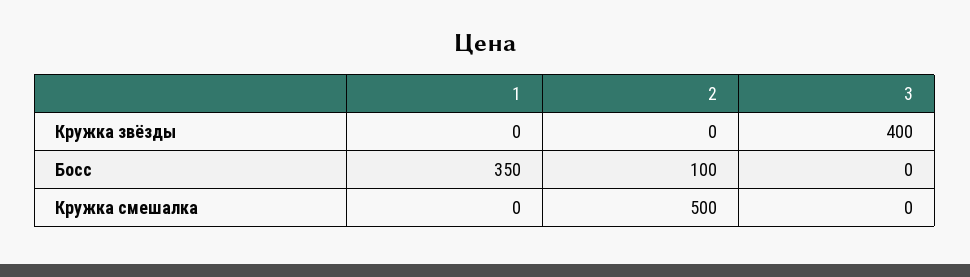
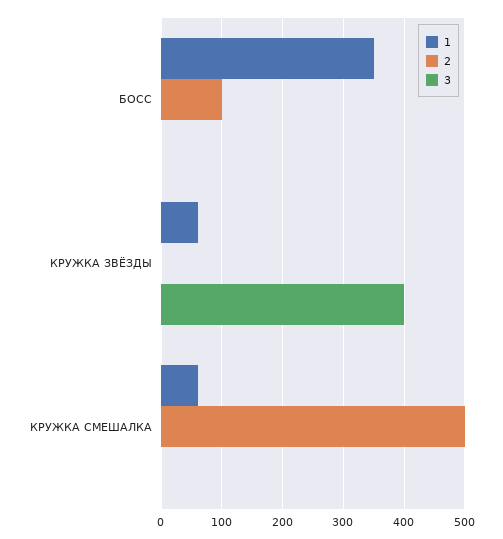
1, Кружка звёзды: 0 -> 60
1, Кружка смешалка: 0 -> 60

